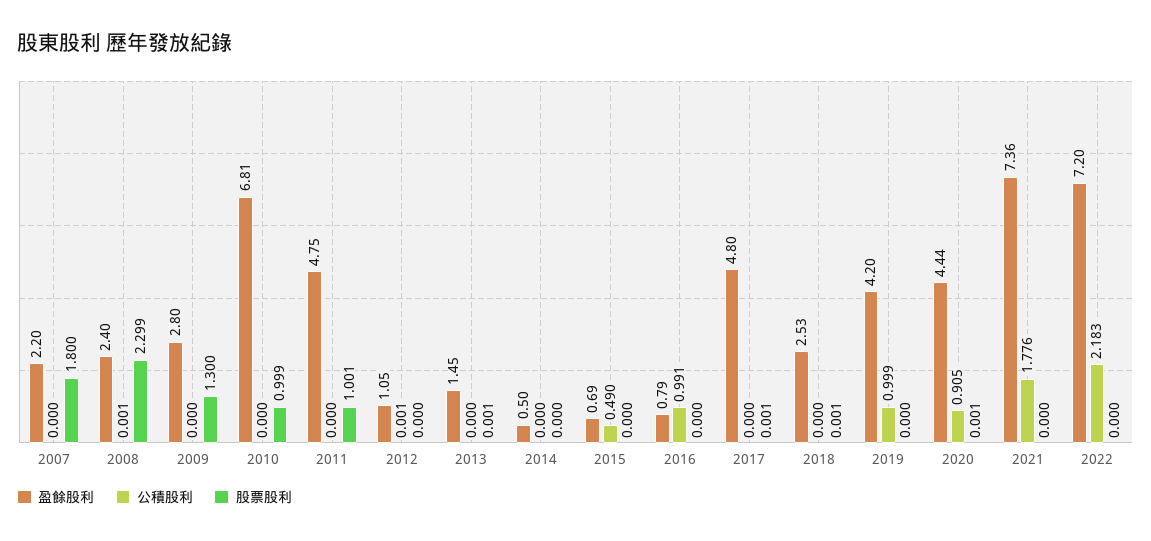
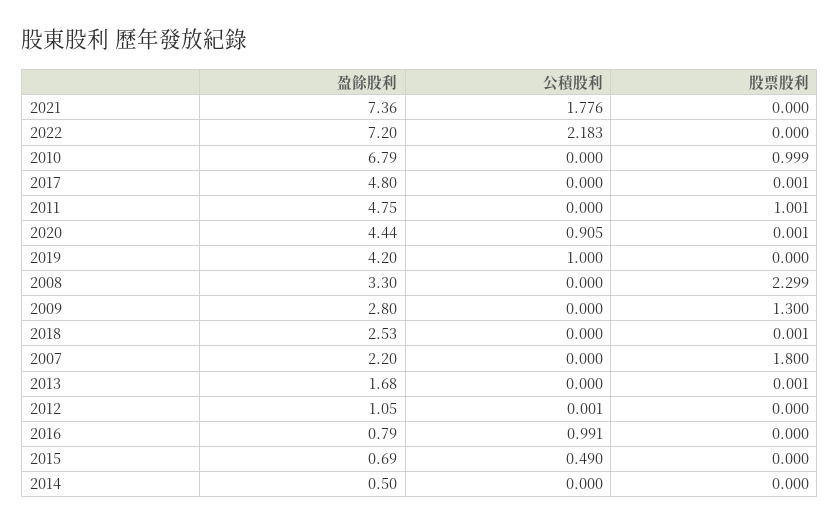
盈餘股利, 2008: 2.4 -> 3.3
公積股利, 2008: 0.001 -> 0
盈餘股利, 2010: 6.81 -> 6.79
盈餘股利, 2013: 1.45 -> 1.68
公積股利, 2019: 0.999 -> 1

